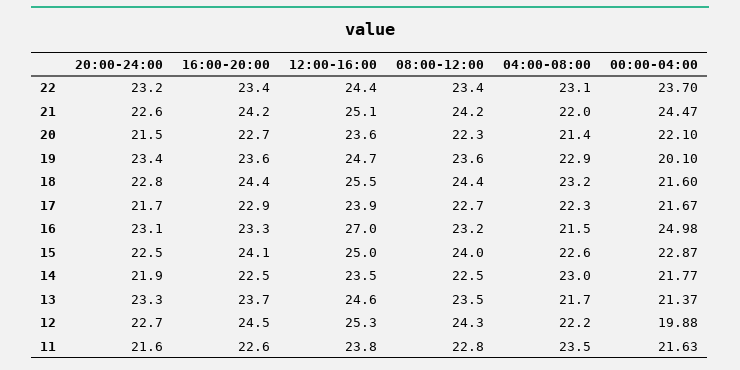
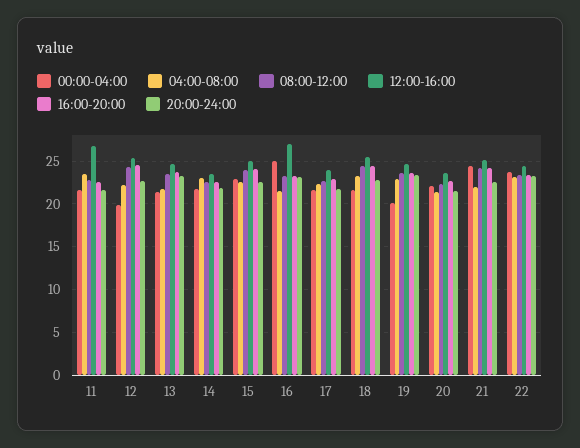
12:00-16:00, 11: 23.8 -> 27

